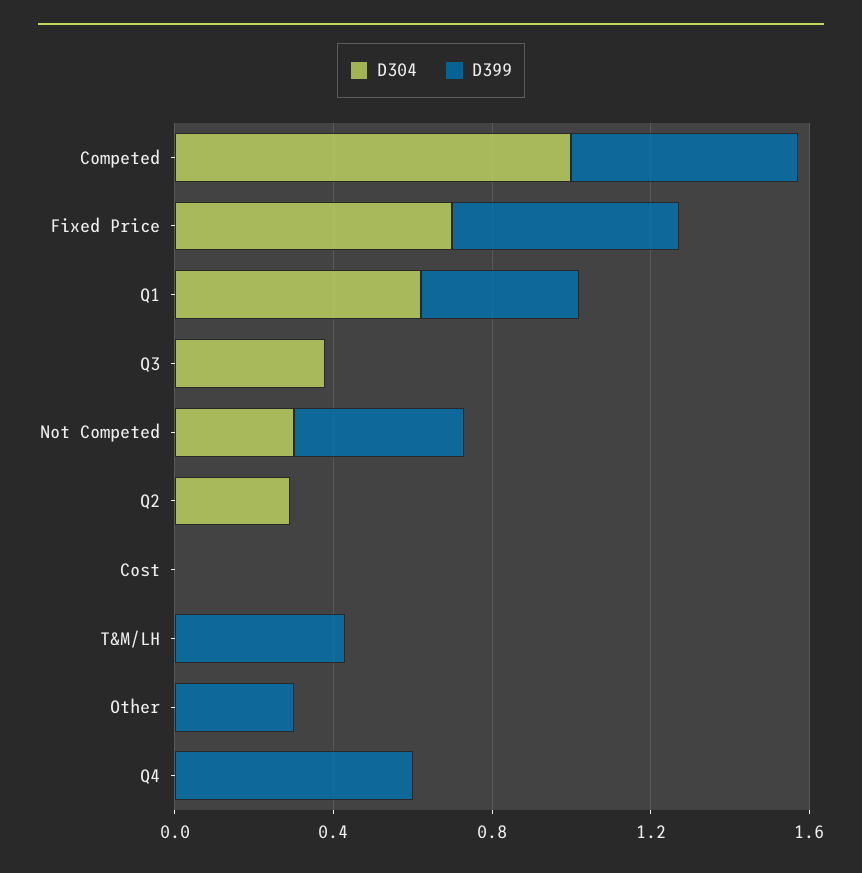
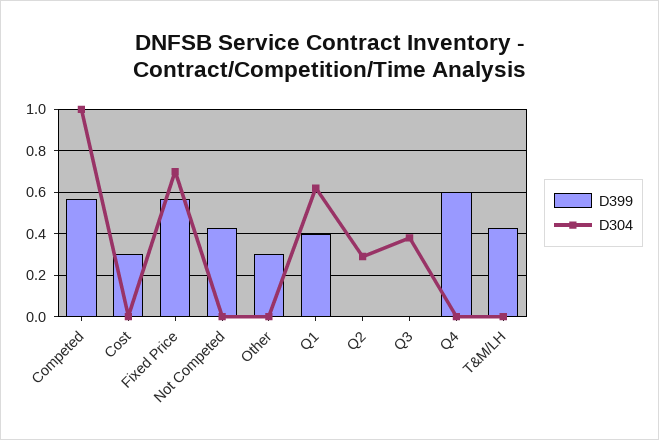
D304, Not Competed: 0.3 -> 0
D399, Cost: 0 -> 0.3

